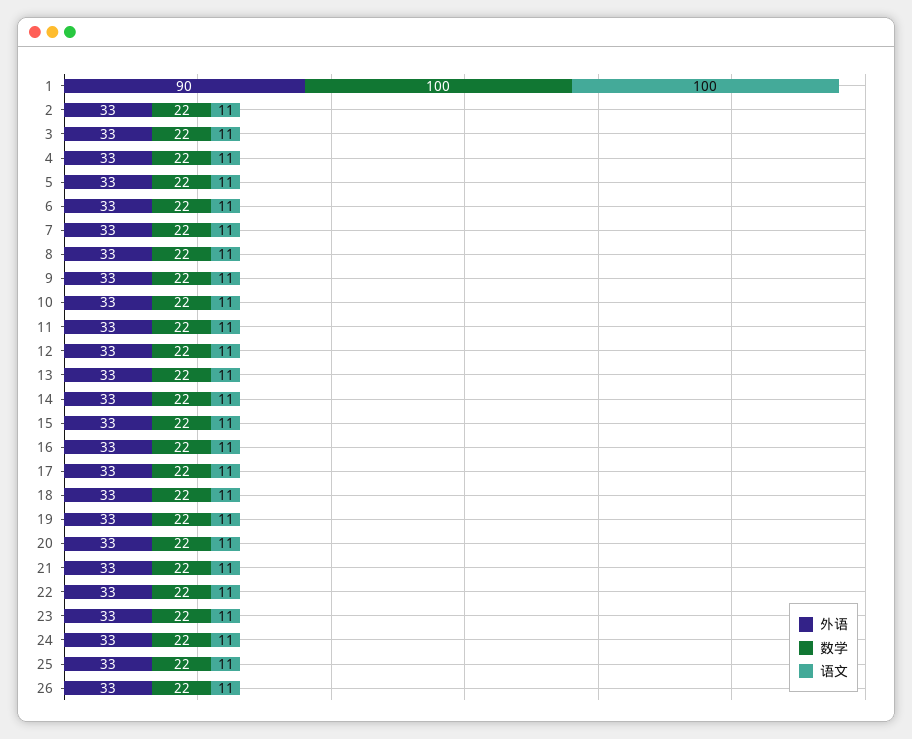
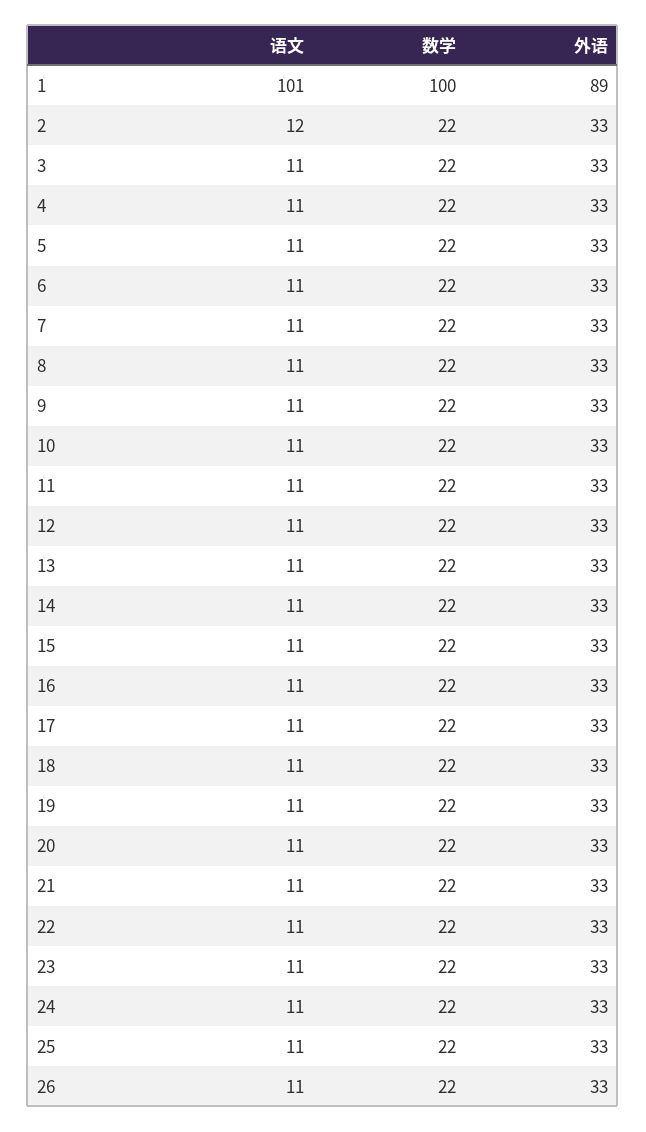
外语, 1: 90 -> 89
语文, 1: 100 -> 101
语文, 2: 11 -> 12

